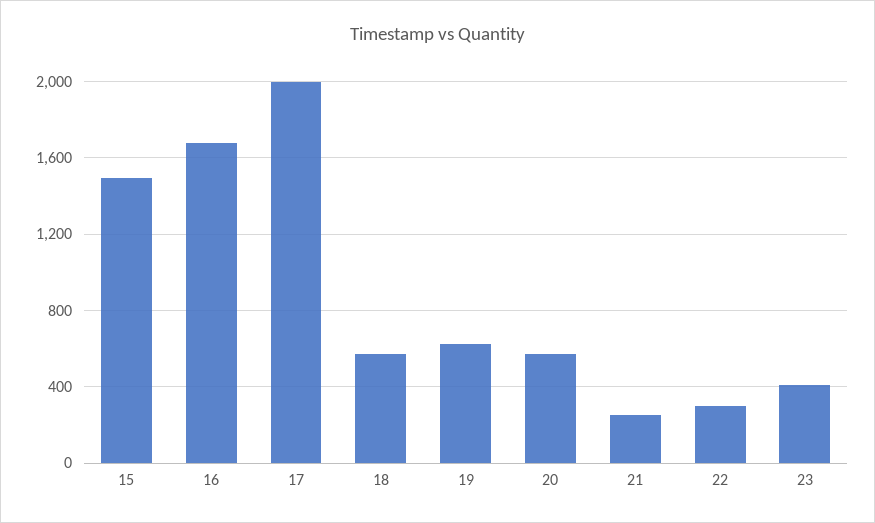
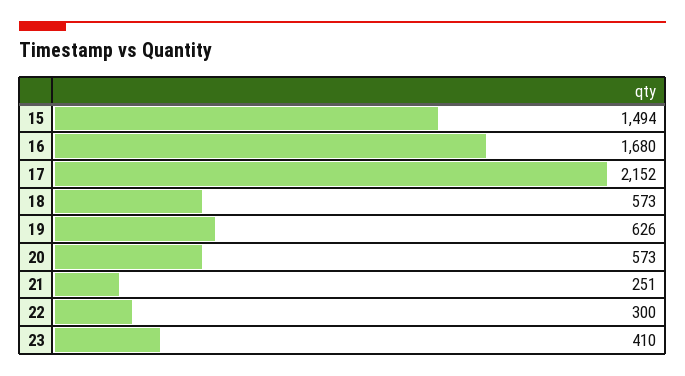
17: 2000 -> 2152

